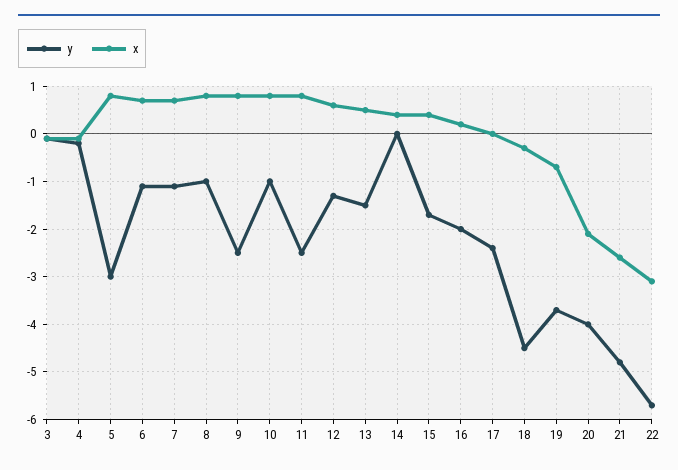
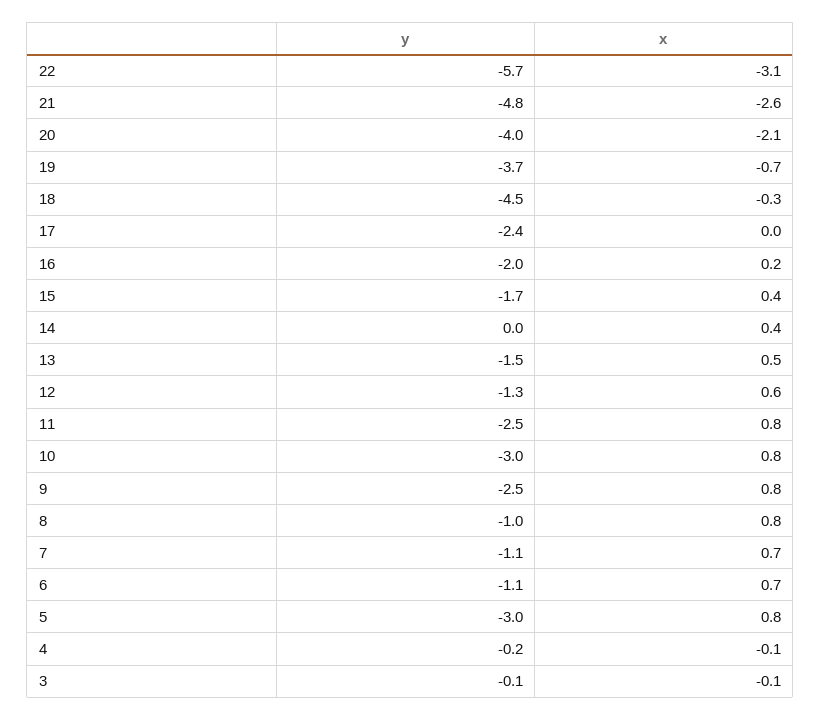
y, 10: -1 -> -3

